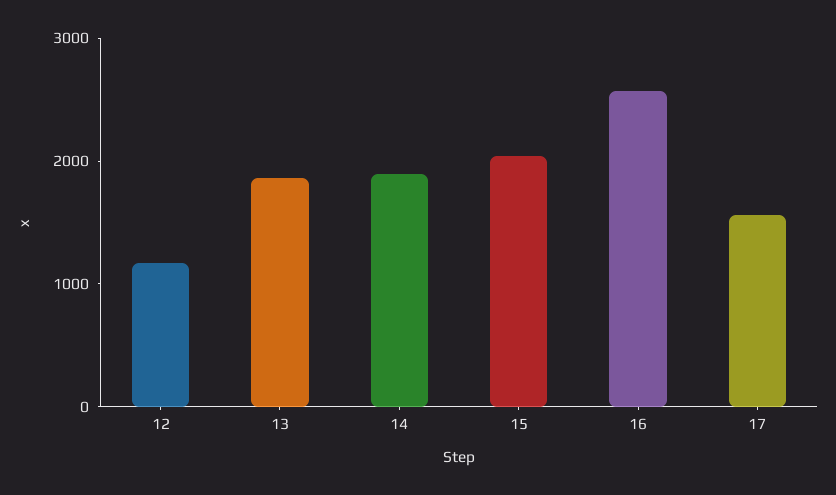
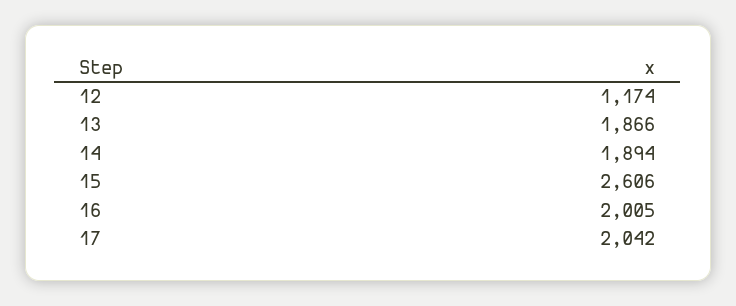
15: 2000 -> 2606
16: 2600 -> 2005
17: 1600 -> 2042

